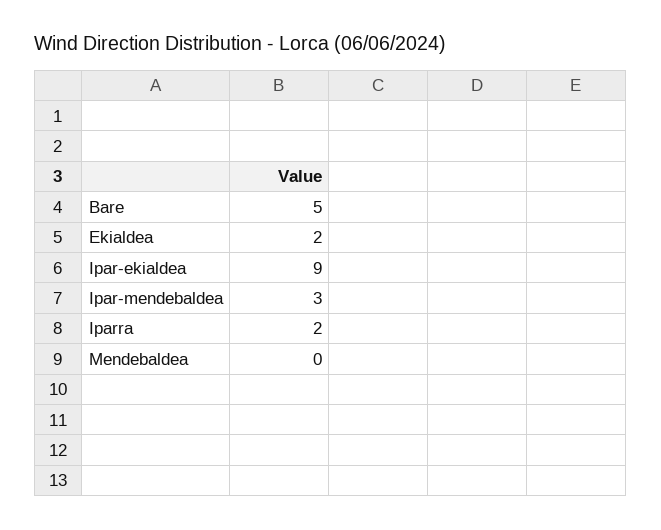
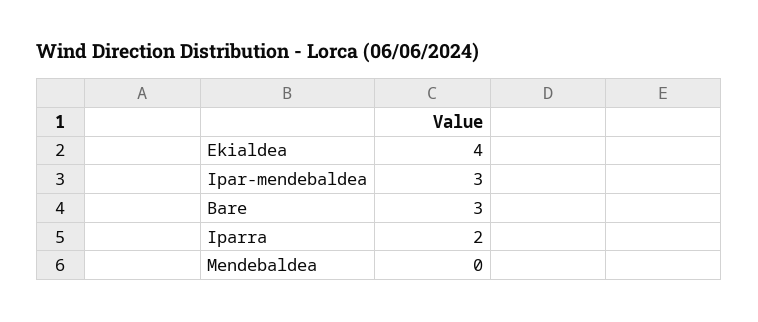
Bare: 5 -> 3
Ekialdea: 2 -> 4
Ipar-ekialdea: 9 -> none

